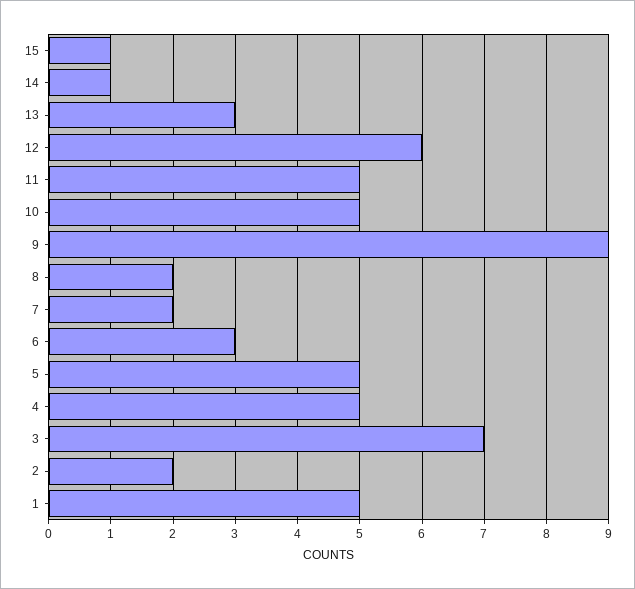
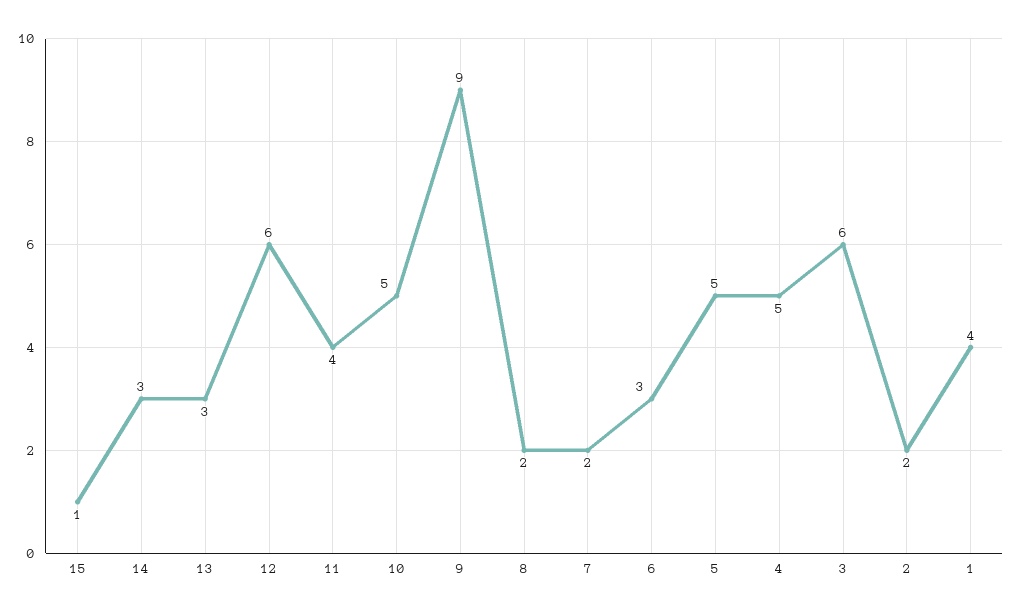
14: 1 -> 3
11: 5 -> 4
3: 7 -> 6
1: 5 -> 4

